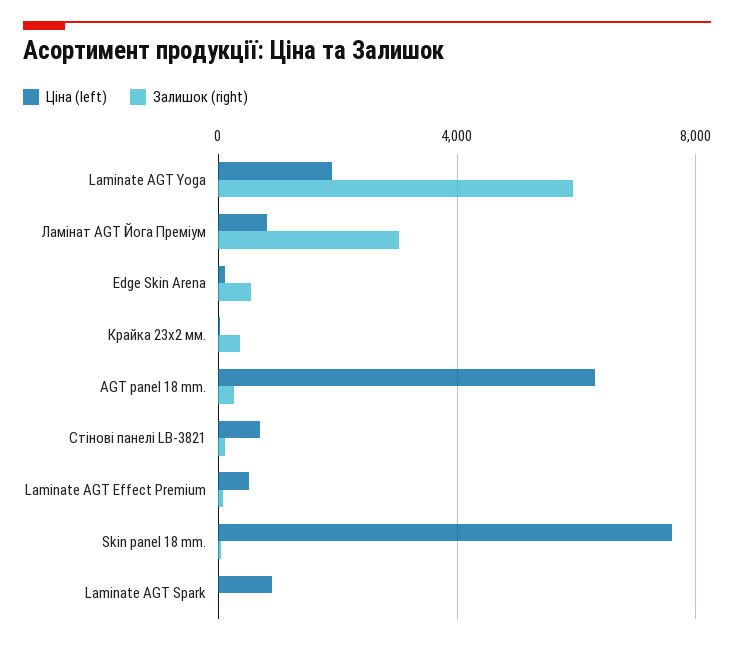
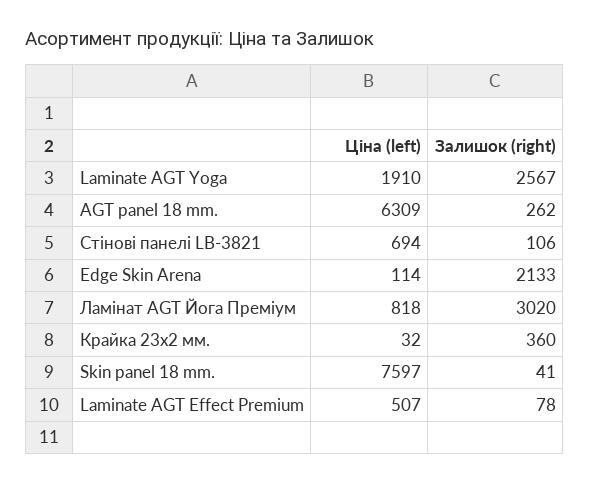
Залишок (right), Laminate AGT Yoga: 6000 -> 2567
Залишок (right), Edge Skin Arena: 500 -> 2133
Ціна (left), Laminate AGT Spark: 1000 -> none
Залишок (right), Laminate AGT Spark: 0 -> none

